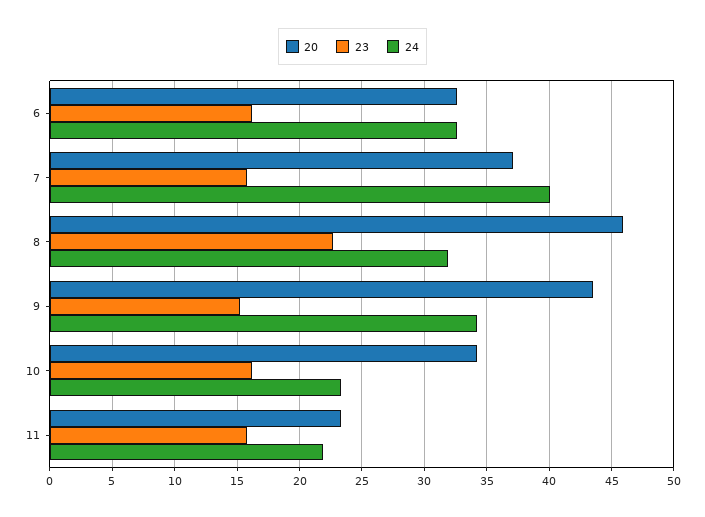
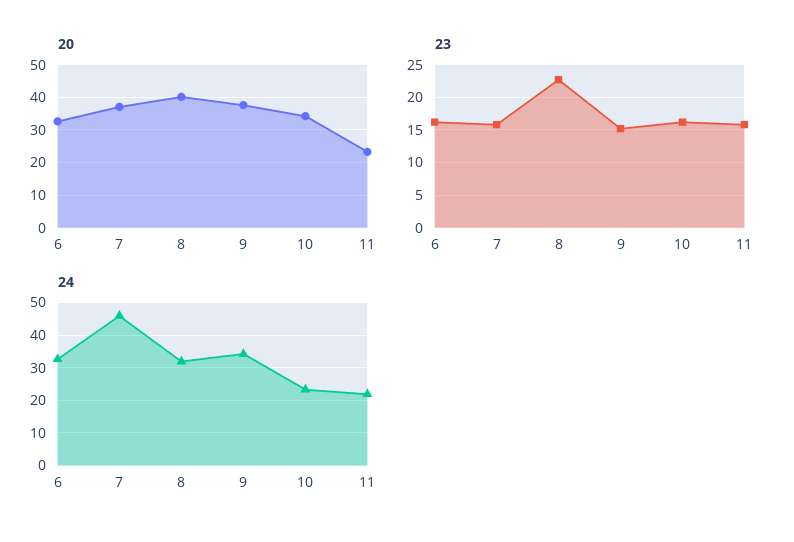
24, 7: 40 -> 46
20, 8: 46 -> 40
20, 9: 43.5 -> 38

